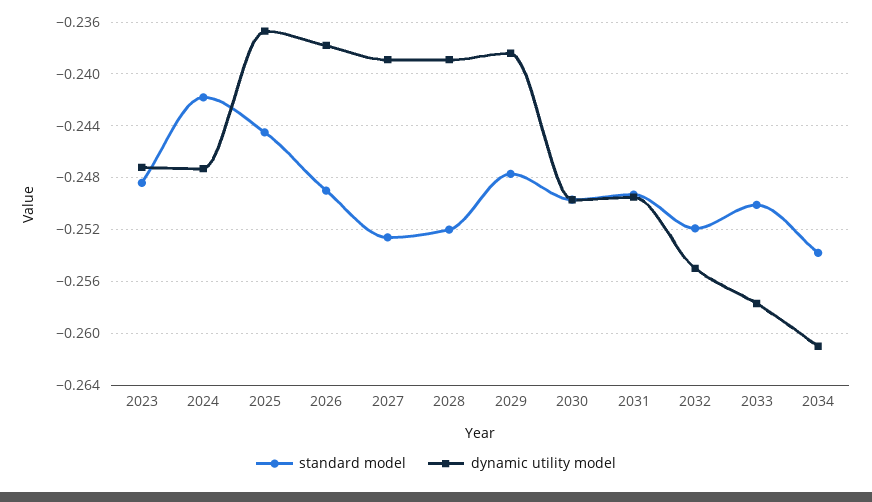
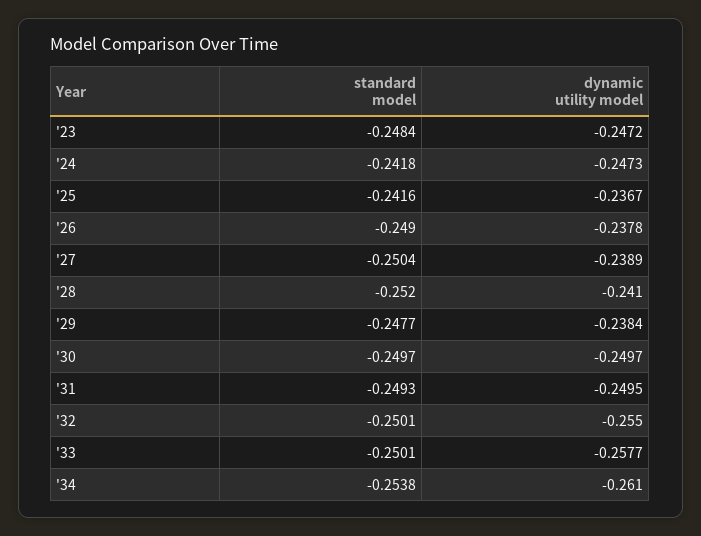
standard model, 2025: -0.2445 -> -0.2416
standard model, 2027: -0.2525 -> -0.2504
dynamic utility model, 2028: -0.239 -> -0.241
standard model, 2032: -0.252 -> -0.2501

